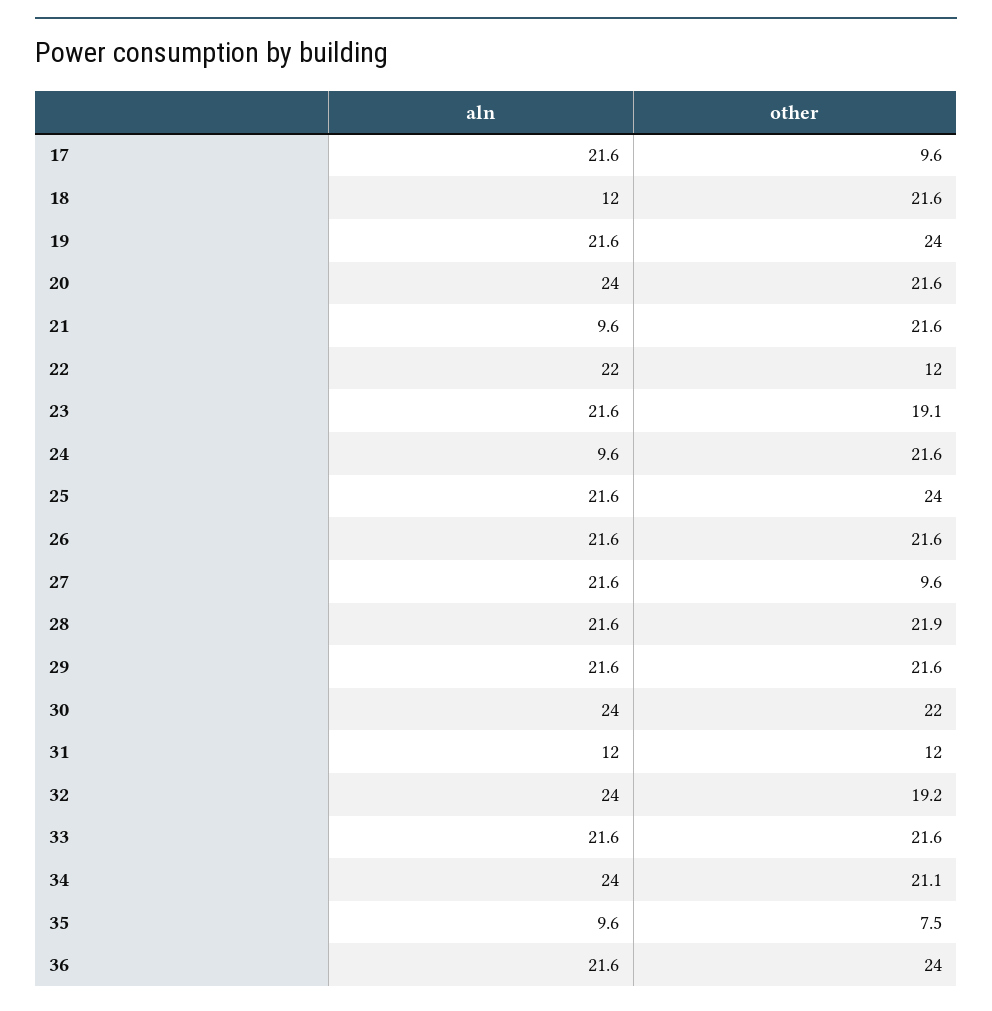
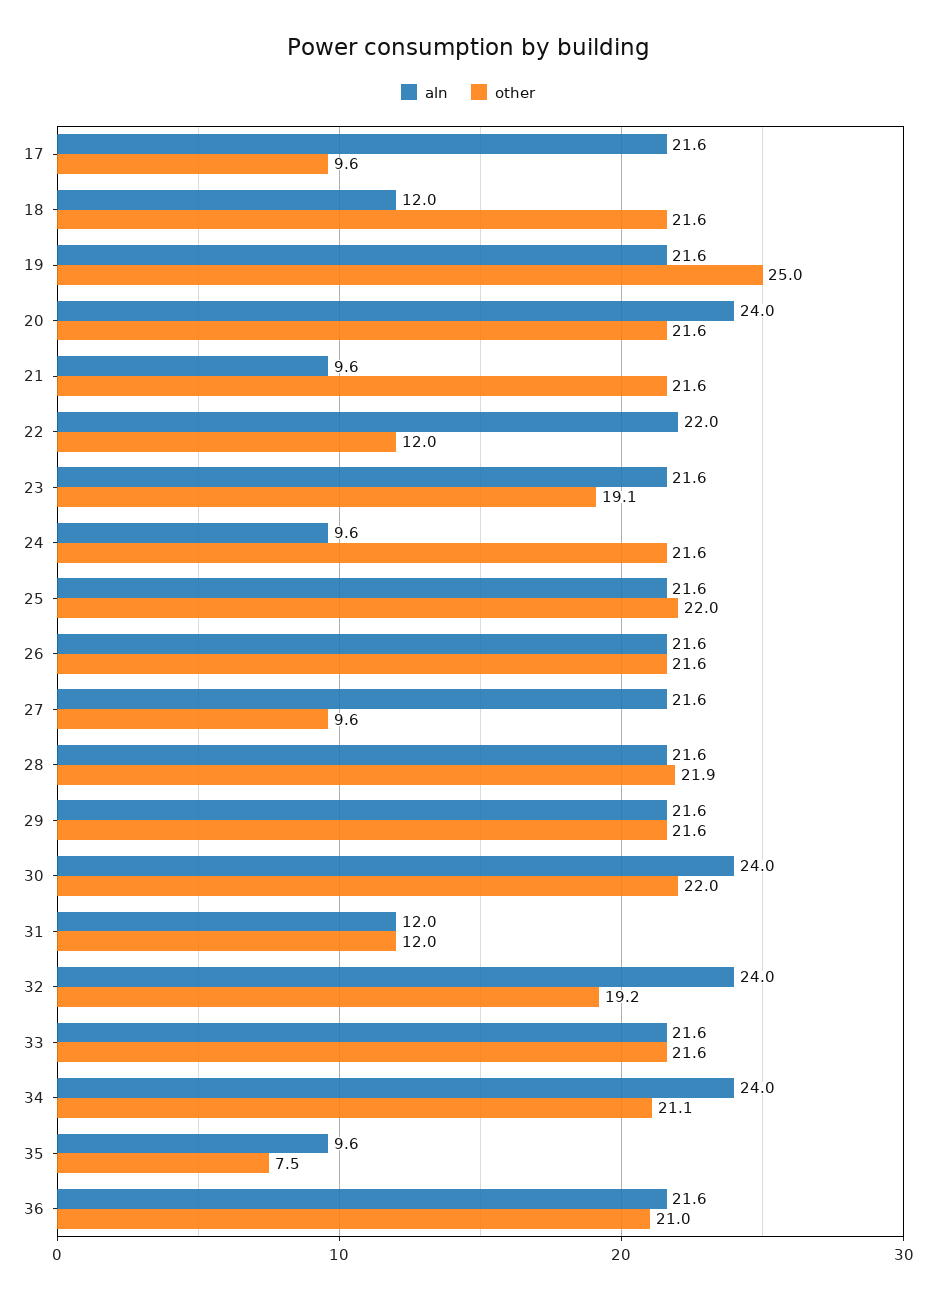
other, 19: 24 -> 25
other, 25: 24 -> 22
other, 36: 24 -> 21

